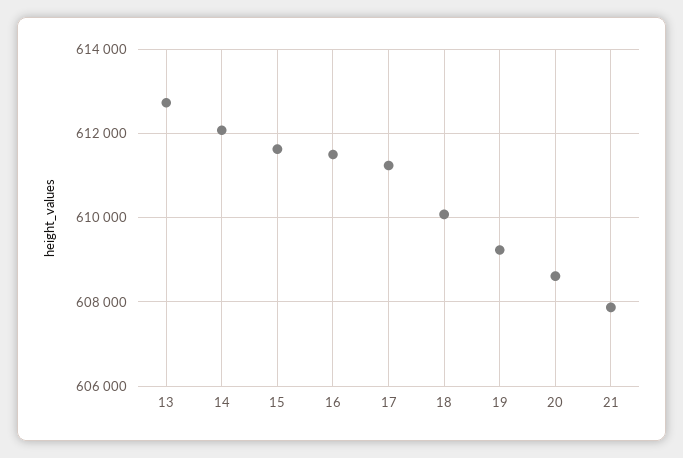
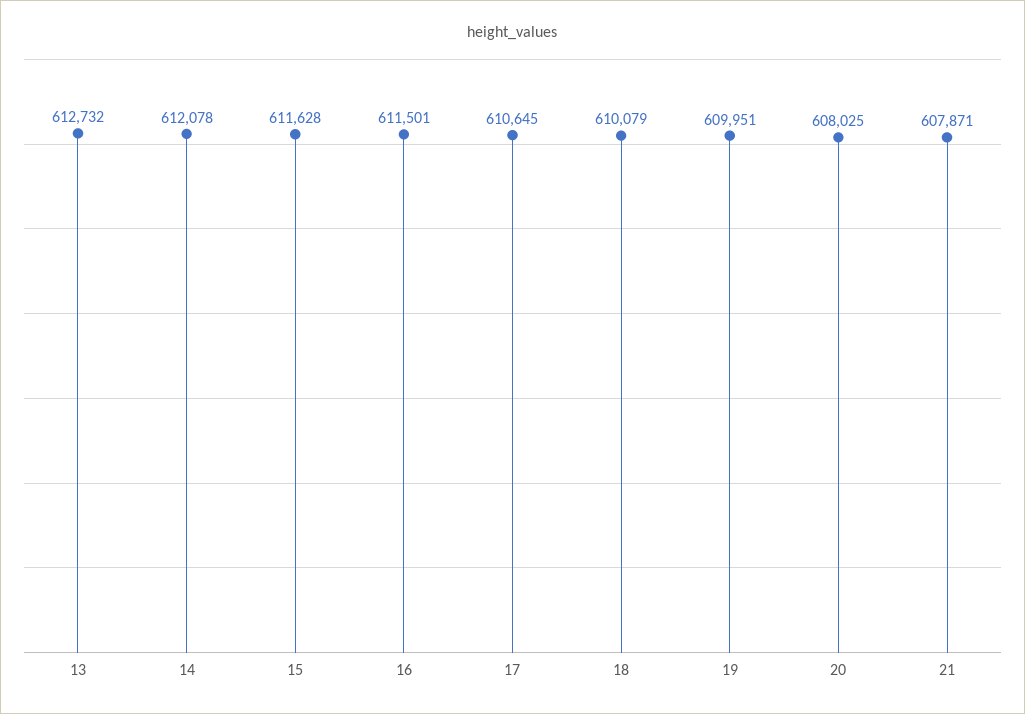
17: 611200 -> 610645
19: 609200 -> 609951
20: 608600 -> 608025

